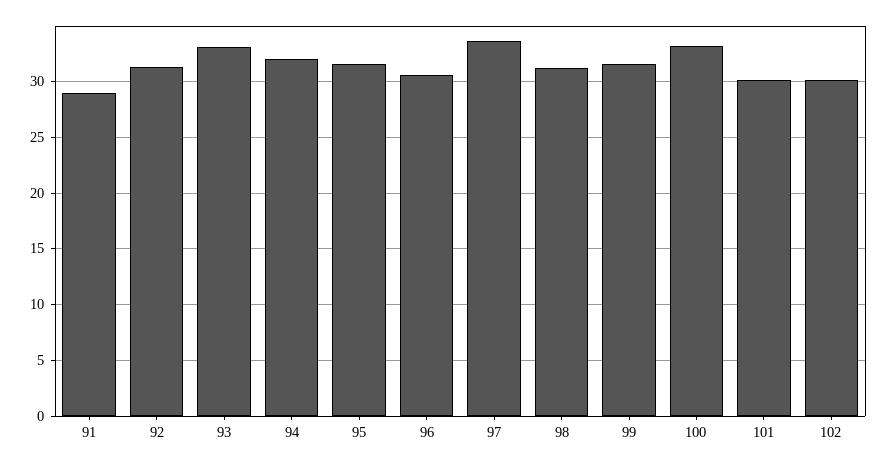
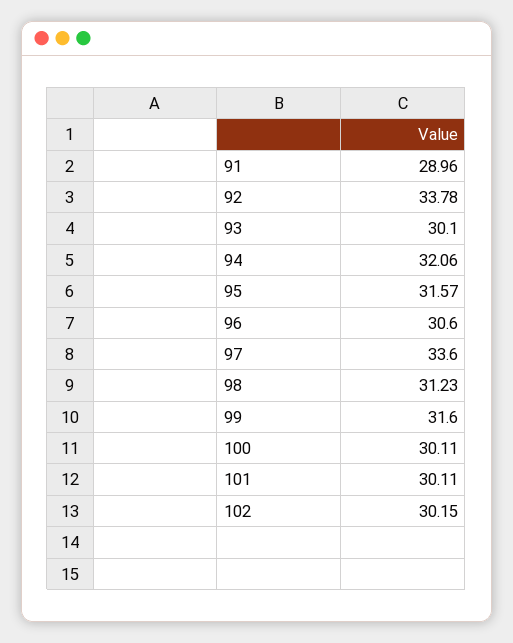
92: 31 -> 33.78
93: 33 -> 30.1
100: 33 -> 30.11

